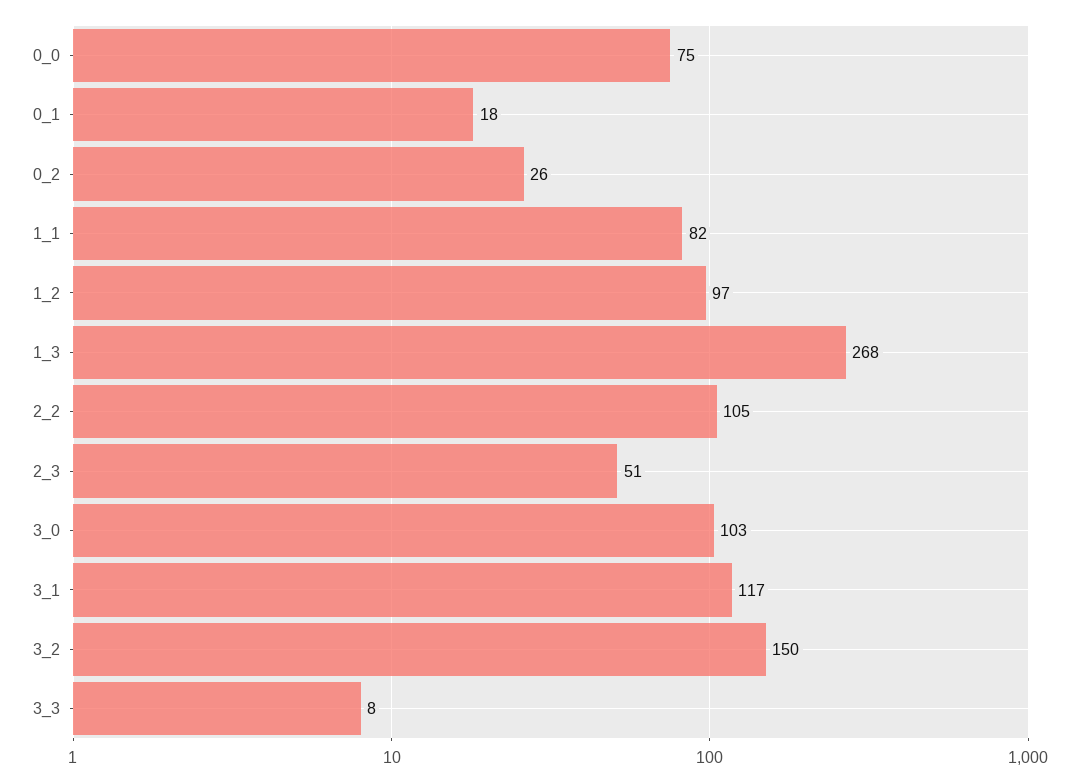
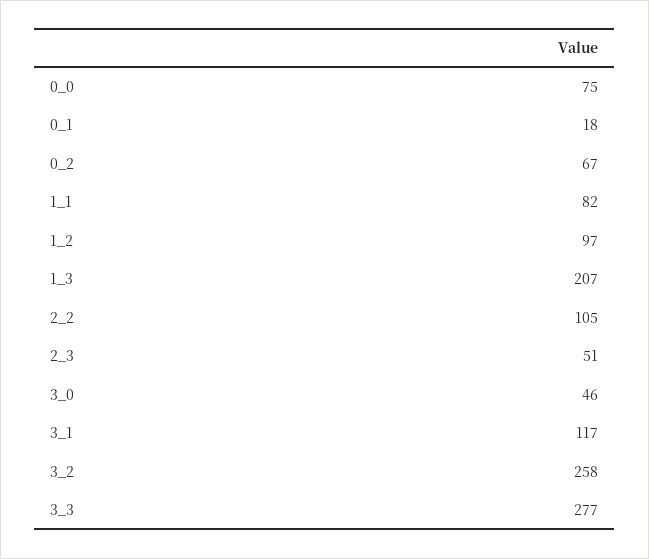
0_2: 26 -> 67
1_3: 268 -> 207
3_0: 103 -> 46
3_2: 150 -> 258
3_3: 8 -> 277

